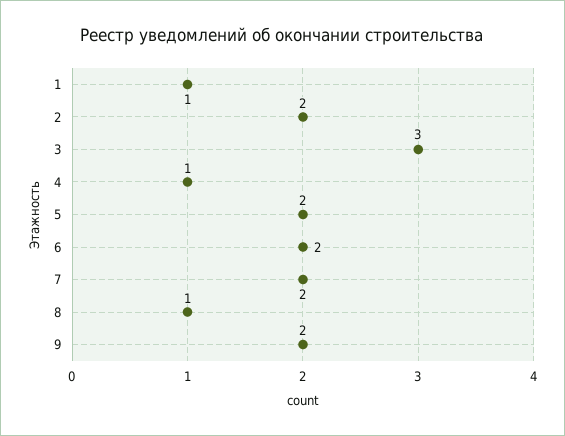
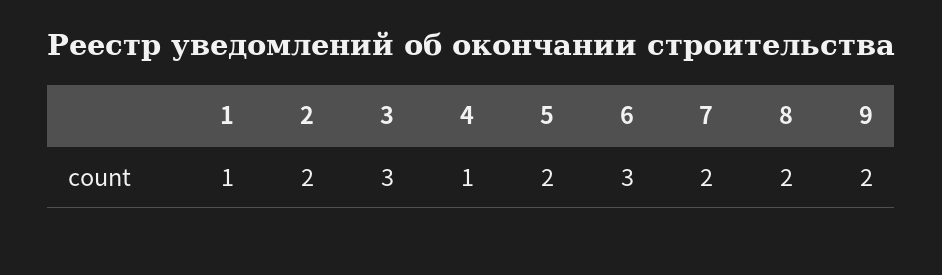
6: 2 -> 3
8: 1 -> 2

